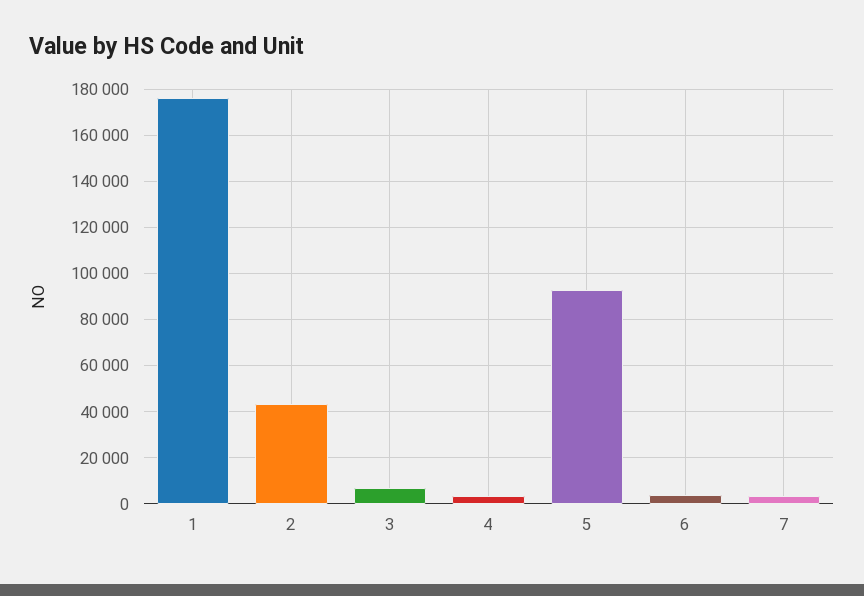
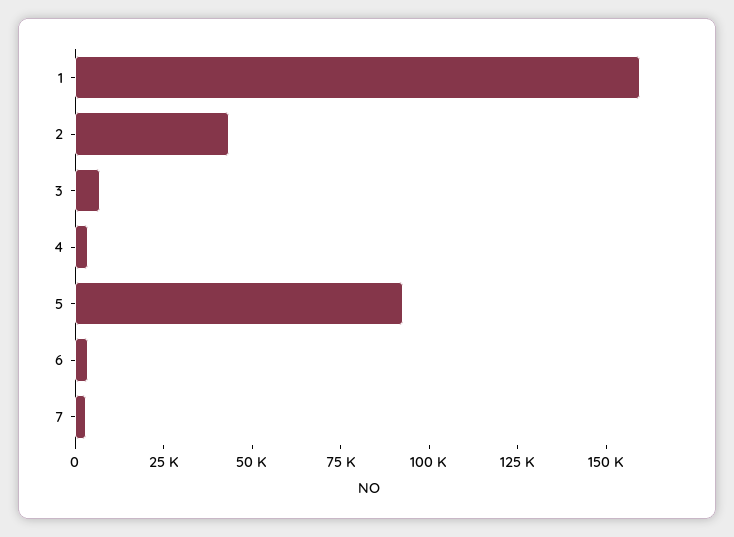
1: 175000 -> 160000

